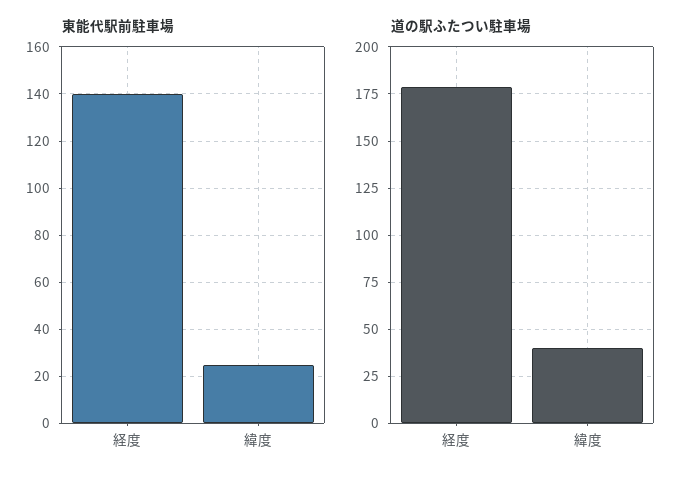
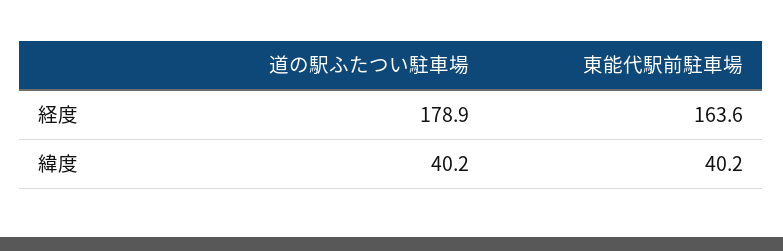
東能代駅前駐車場, 経度: 140 -> 163.6
東能代駅前駐車場, 緯度: 25 -> 40.2

